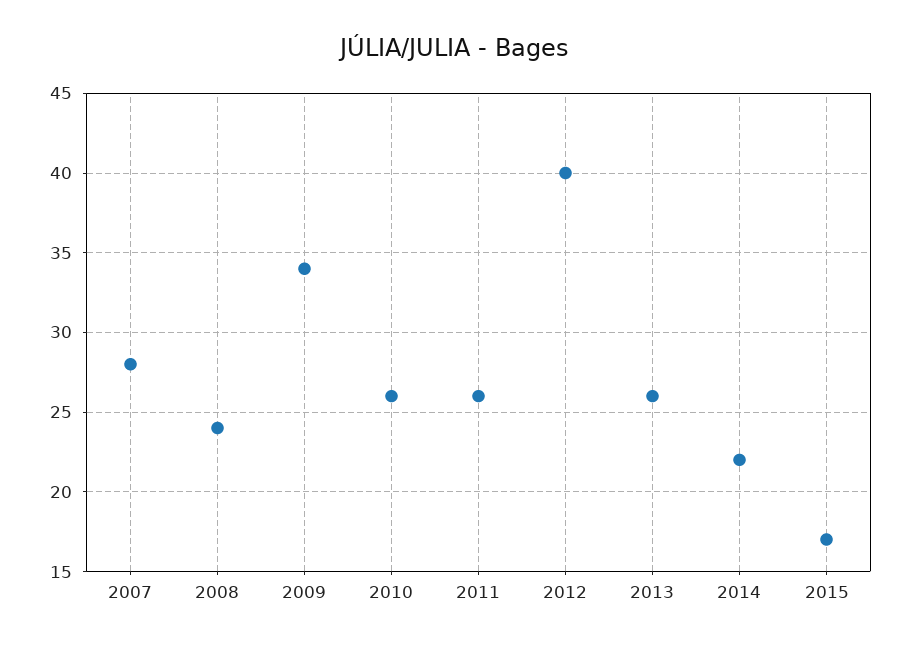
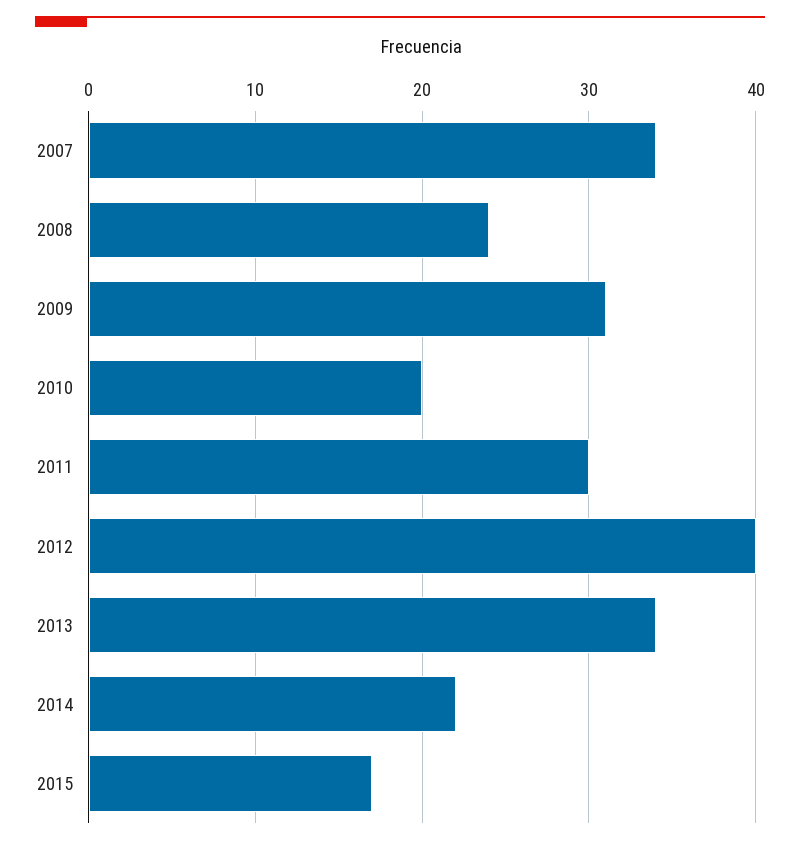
2007: 28 -> 34
2009: 34 -> 31
2010: 26 -> 20
2011: 26 -> 30
2013: 26 -> 34

